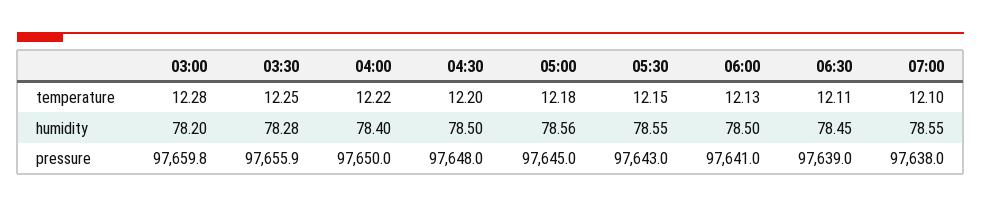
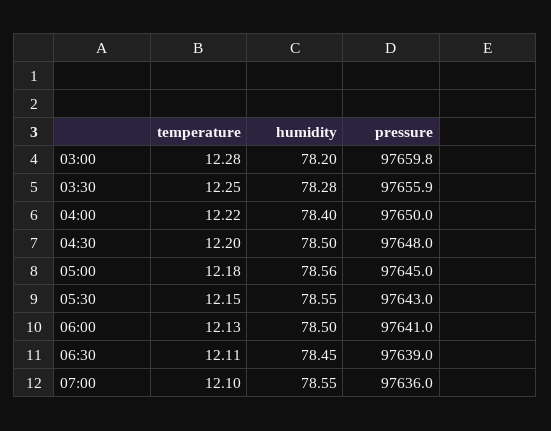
07:00, pressure: 97638 -> 97636

